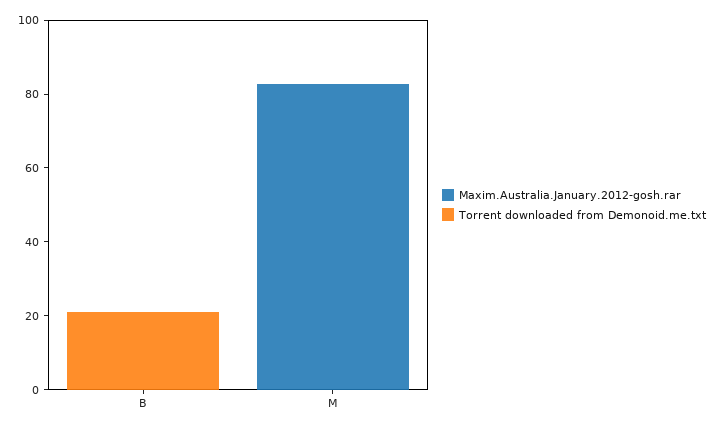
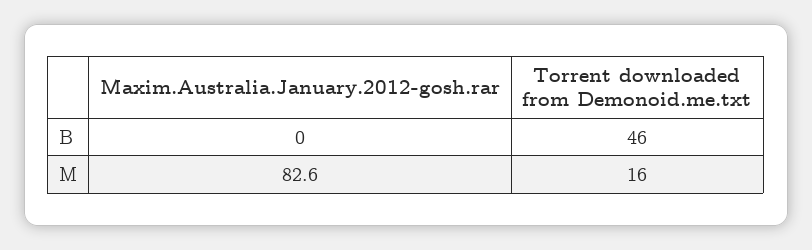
Torrent downloaded from Demonoid.me.txt, B: 20 -> 46
Torrent downloaded from Demonoid.me.txt, M: 0 -> 16

